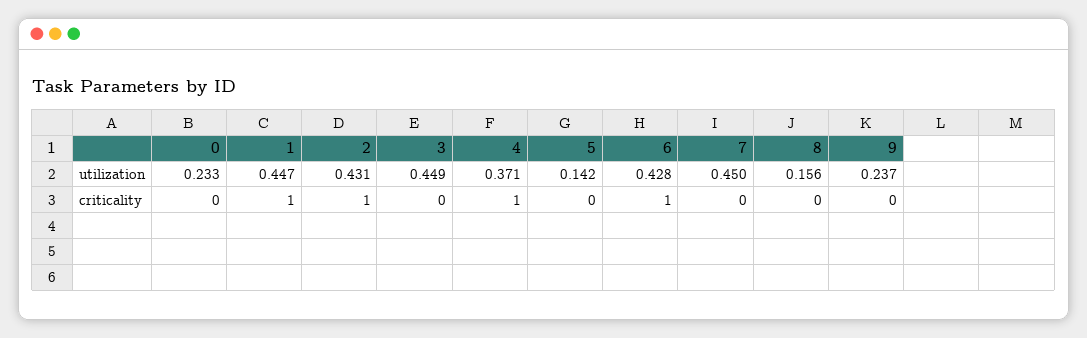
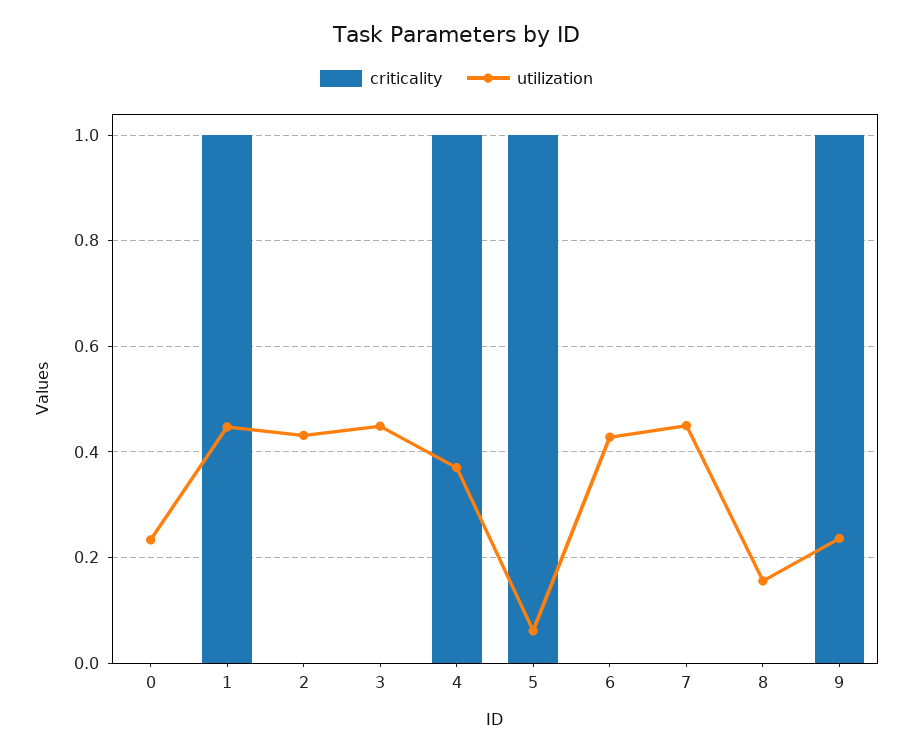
utilization, 5: 0.142 -> 0.06
criticality, 2: 1 -> 0
criticality, 5: 0 -> 1
criticality, 6: 1 -> 0
criticality, 9: 0 -> 1

